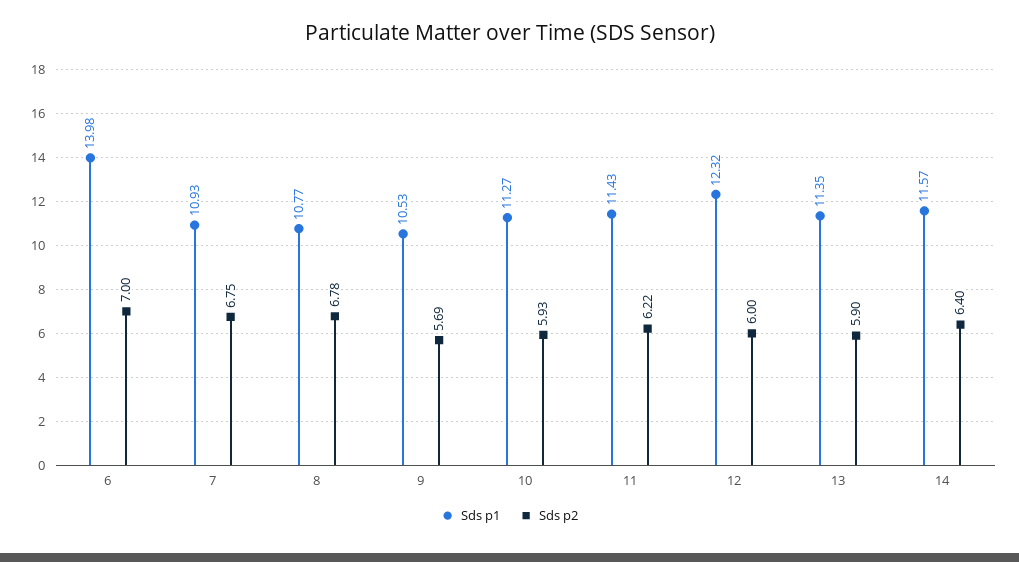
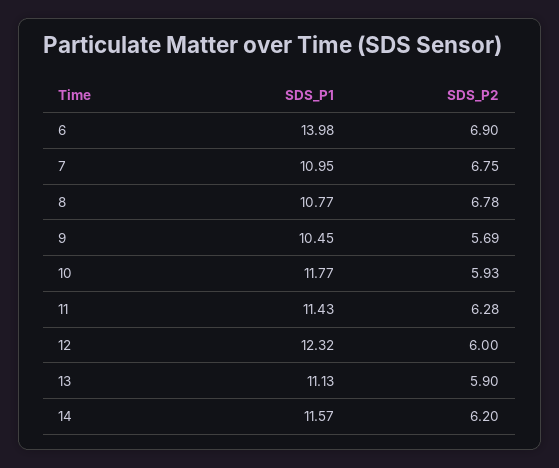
Sds p2, 6: 7 -> 6.9
Sds p1, 7: 10.93 -> 10.95
Sds p1, 9: 10.53 -> 10.45
Sds p1, 10: 11.27 -> 11.77
Sds p2, 11: 6.22 -> 6.28
Sds p1, 13: 11.35 -> 11.13
Sds p2, 14: 6.4 -> 6.2

